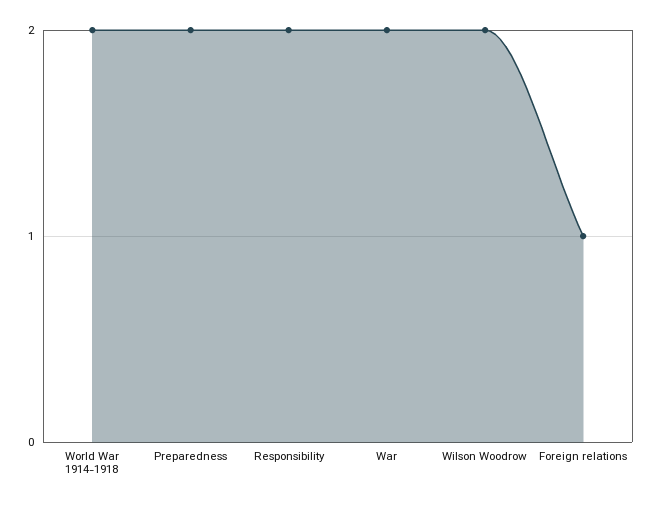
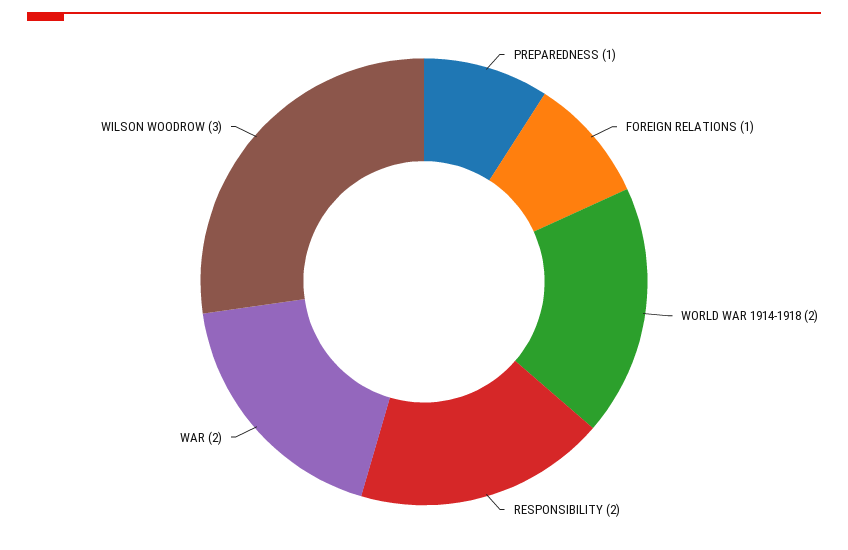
Preparedness: 2 -> 1
Wilson Woodrow: 2 -> 3

